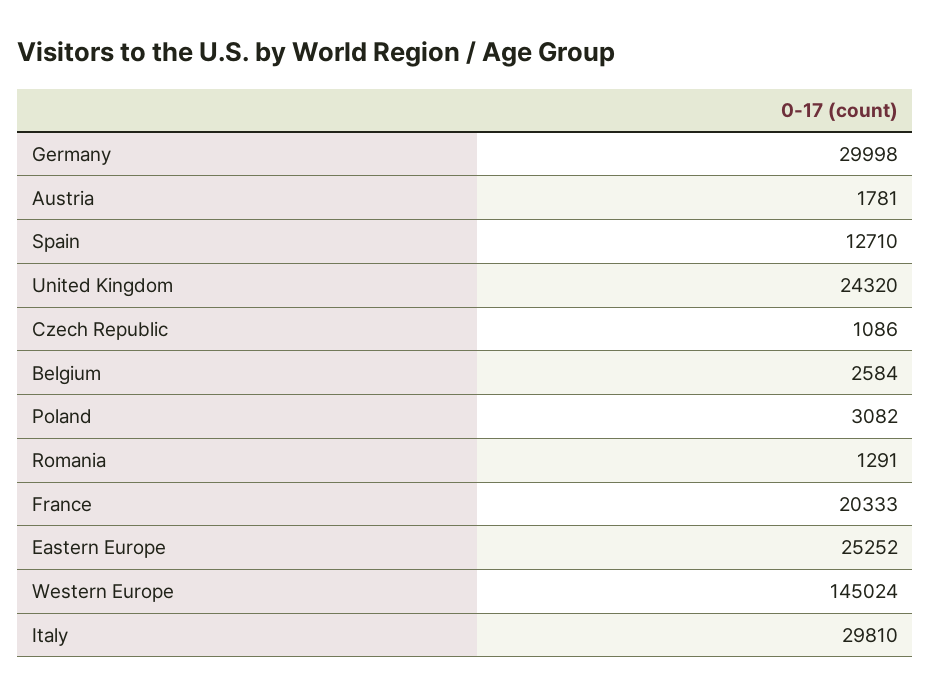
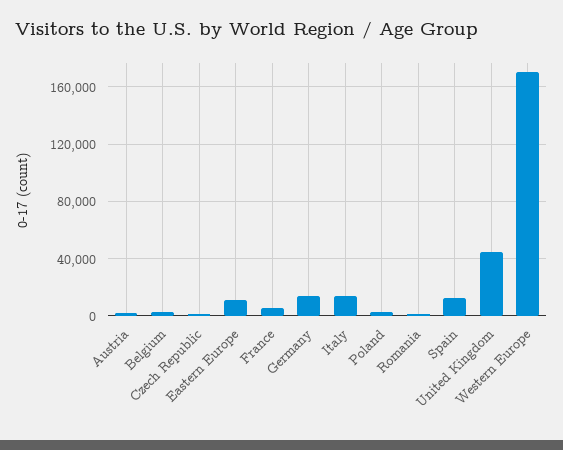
Germany: 29998 -> 15000
United Kingdom: 24320 -> 45000
France: 20333 -> 5000
Eastern Europe: 25252 -> 10000
Western Europe: 145024 -> 170000
Italy: 29810 -> 15000

